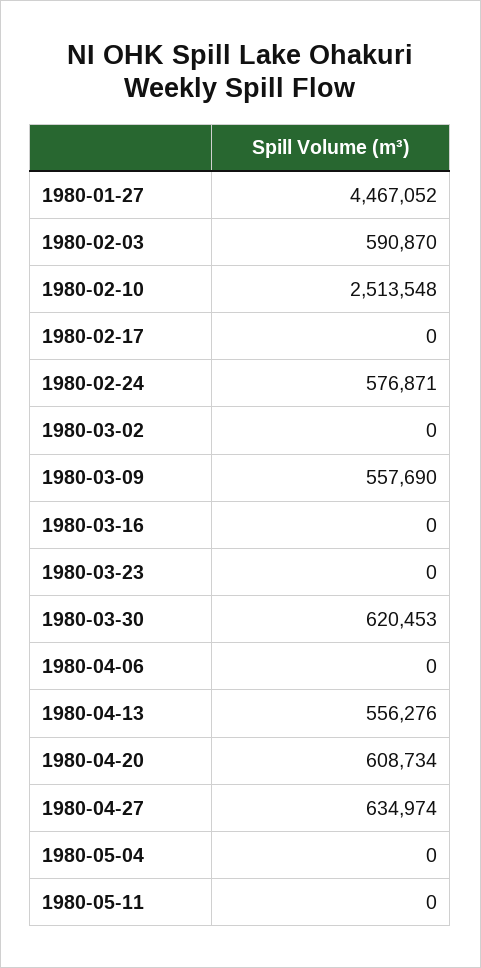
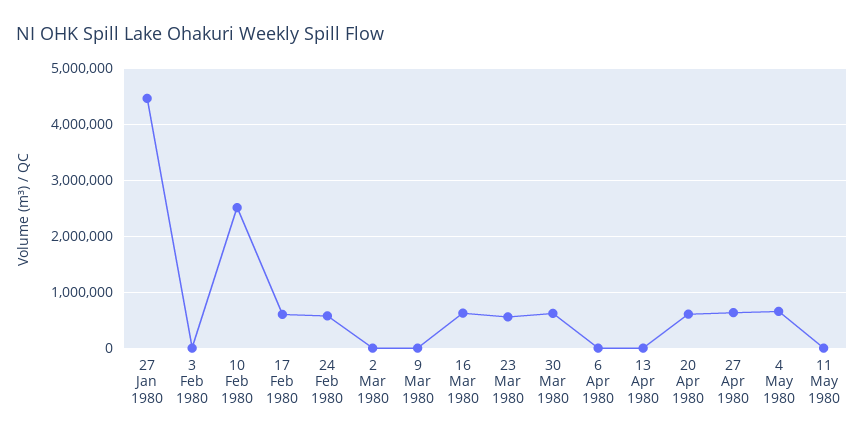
1980-02-03: 590870 -> 0
1980-02-17: 0 -> 600000
1980-03-09: 557690 -> 0
1980-03-16: 0 -> 600000
1980-03-23: 0 -> 600000
1980-04-13: 556276 -> 0
1980-05-04: 0 -> 600000

